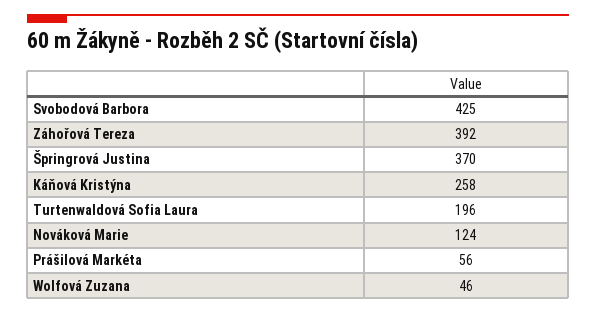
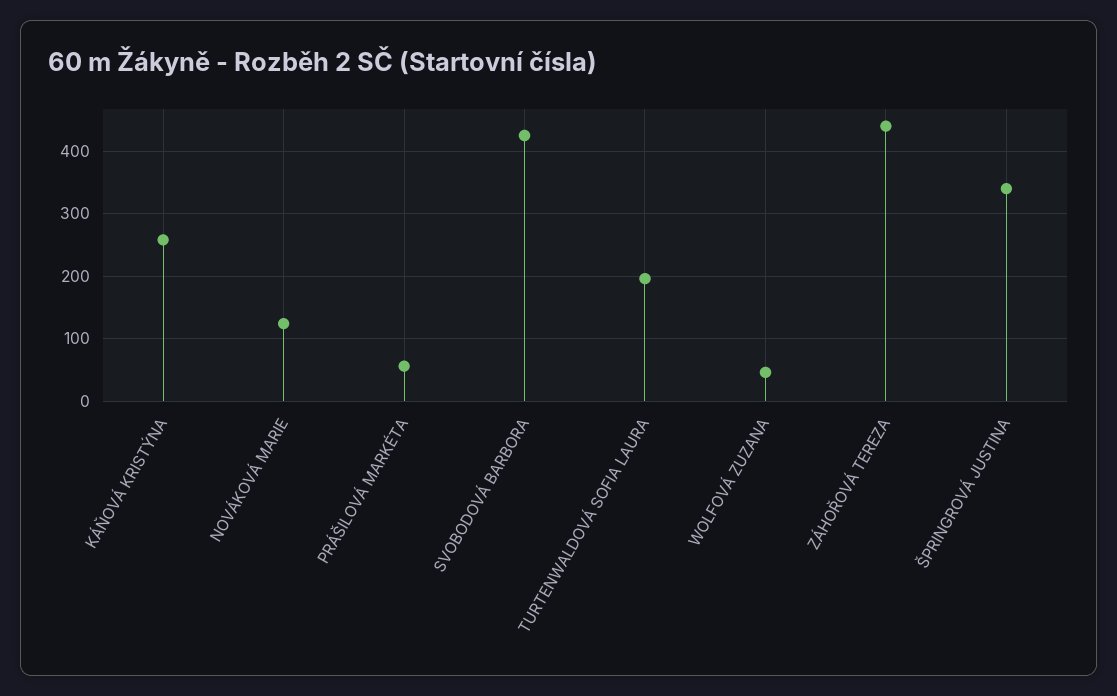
Záhořová Tereza: 392 -> 440
Špringrová Justina: 370 -> 340

